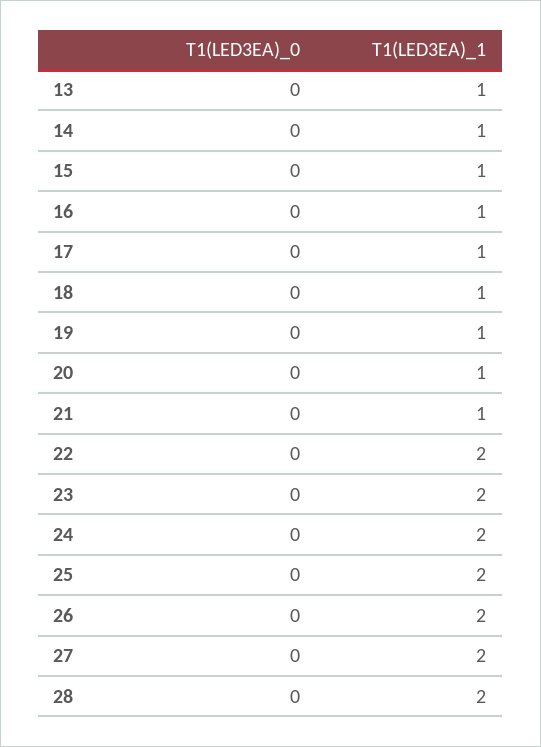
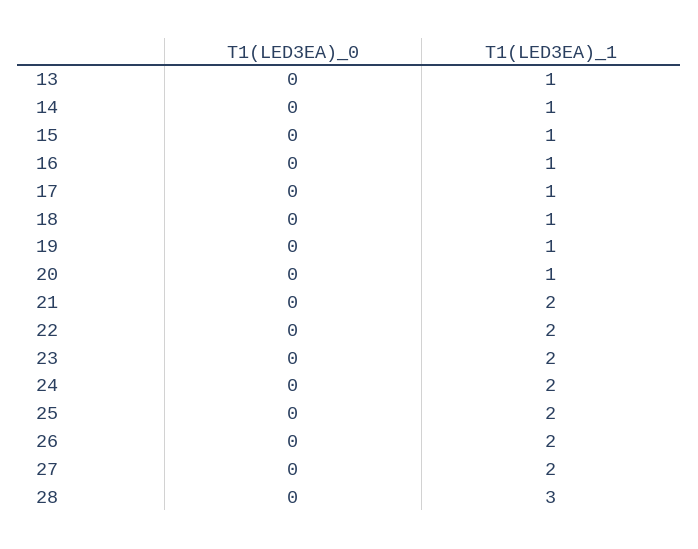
T1(LED3EA)_1, 21: 1 -> 2
T1(LED3EA)_1, 28: 2 -> 3

